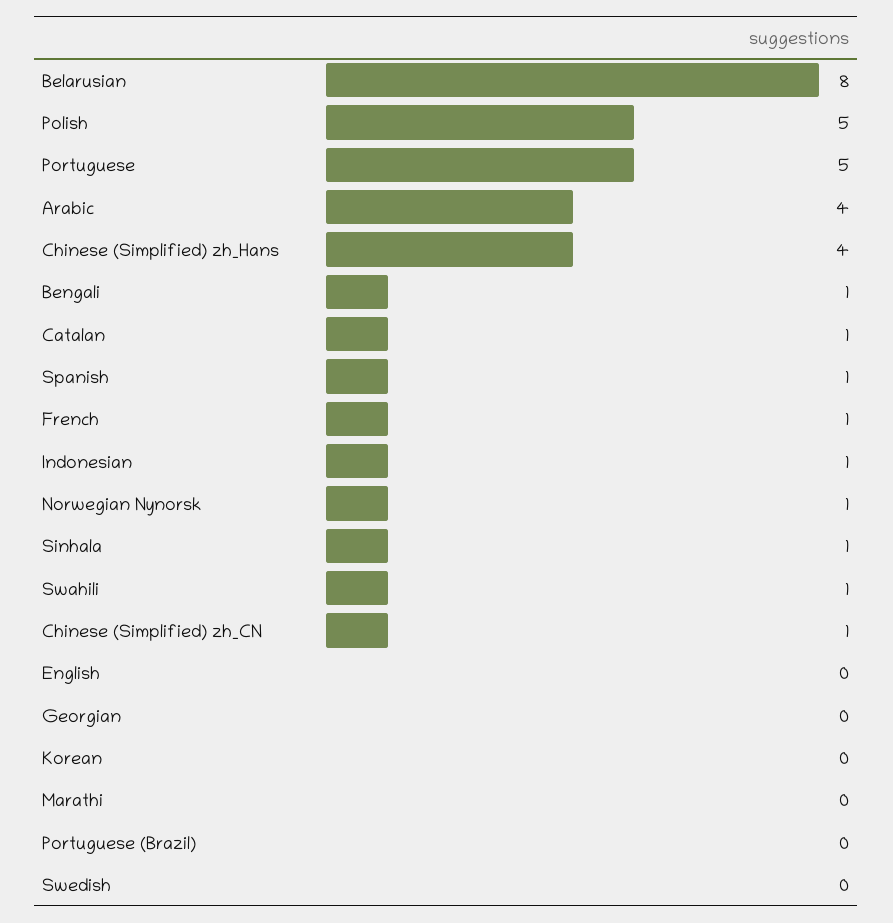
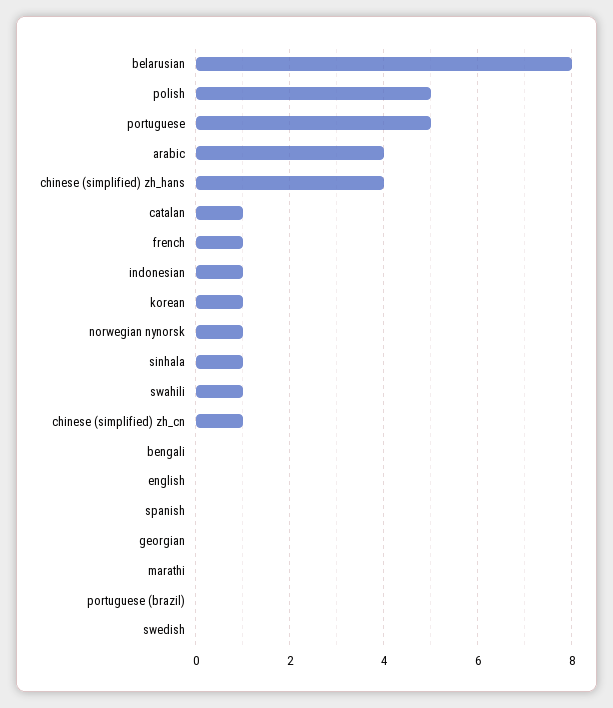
Bengali: 1 -> 0
Spanish: 1 -> 0
Korean: 0 -> 1

